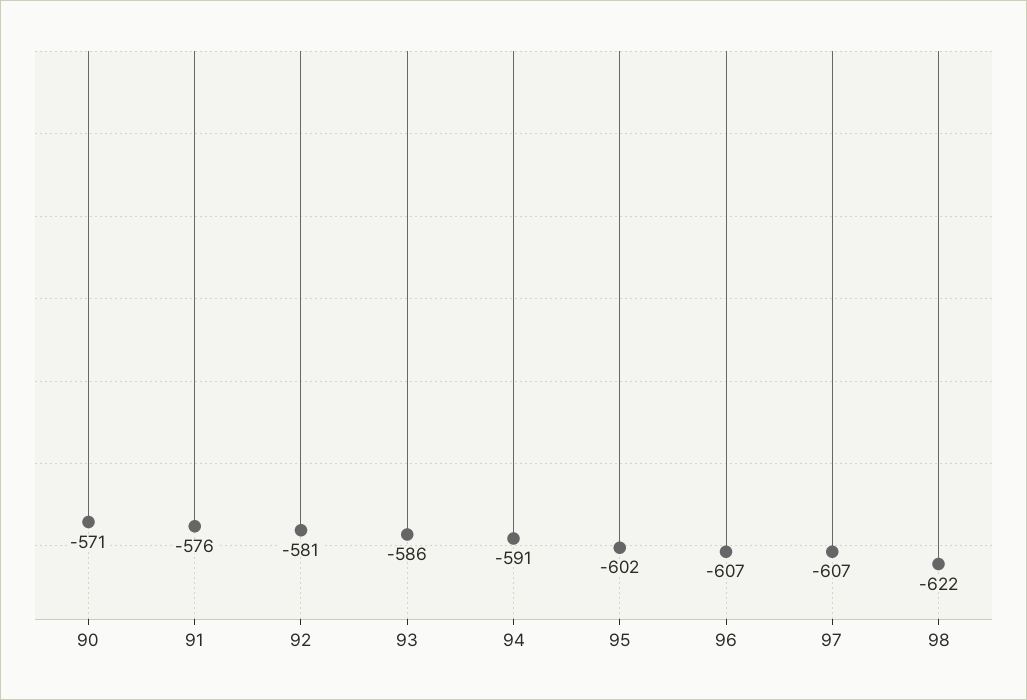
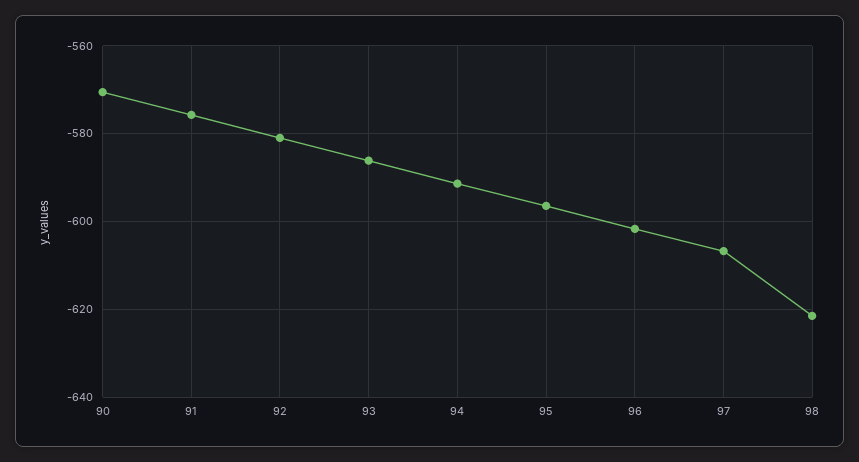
95: -602 -> -596
96: -607 -> -602

